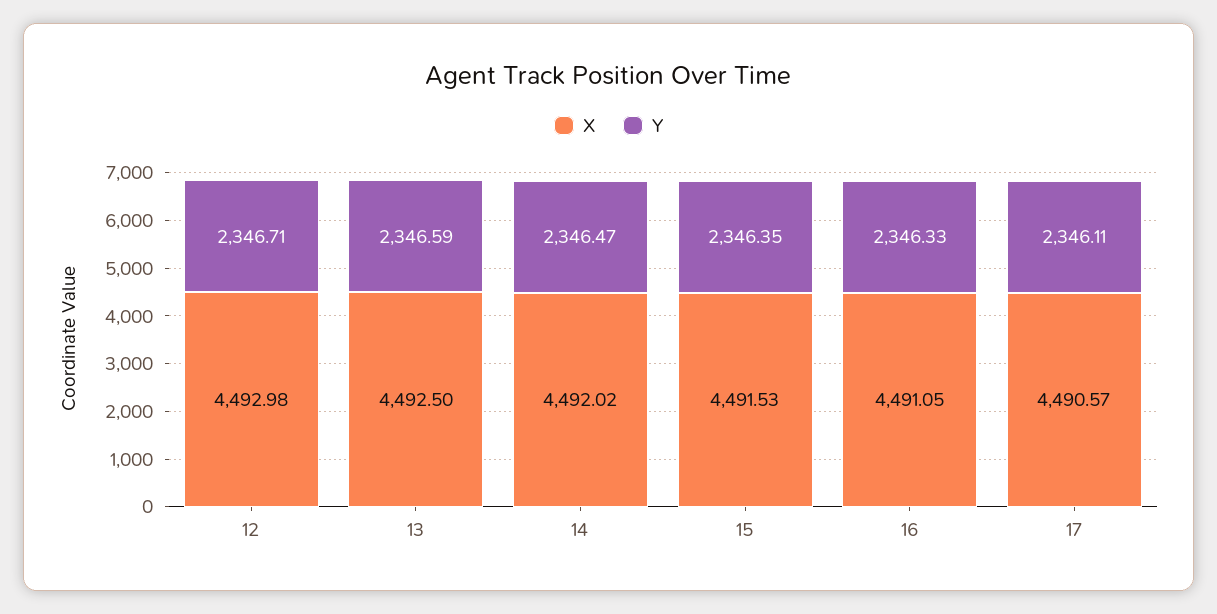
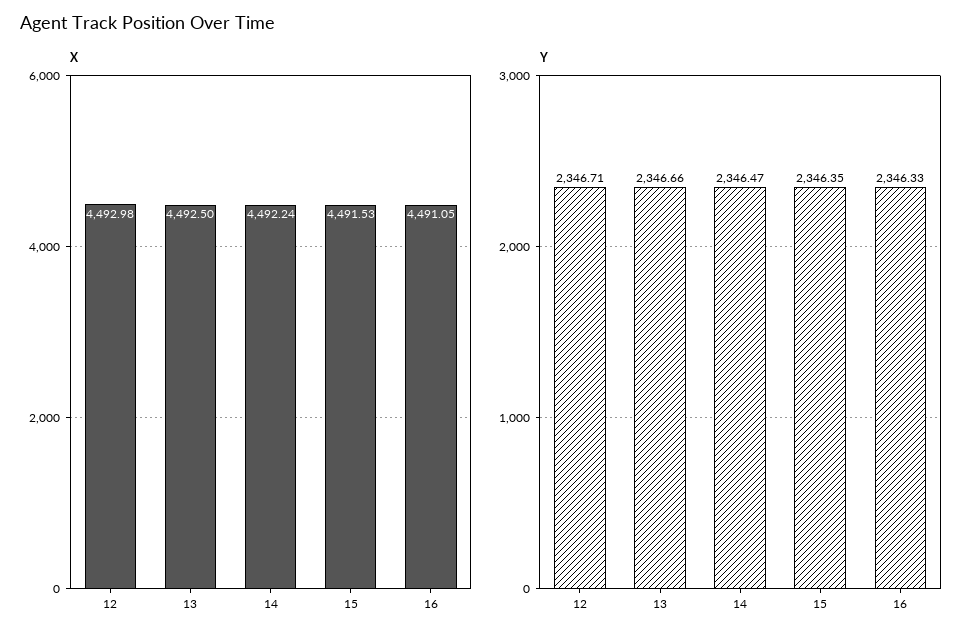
Y, 13: 2346.59 -> 2346.66
X, 14: 4492.02 -> 4492.24
X, 17: 4490.57 -> none
Y, 17: 2346.11 -> none

